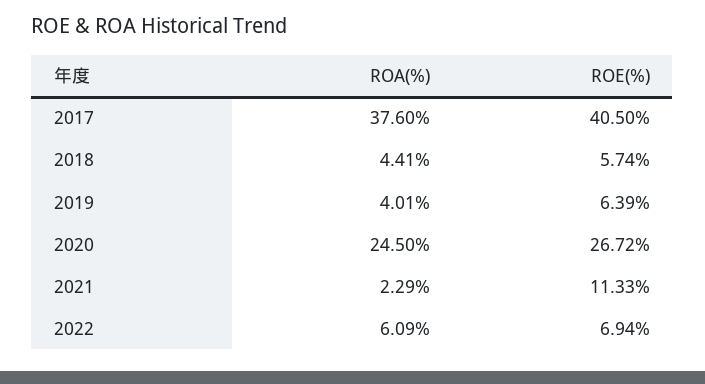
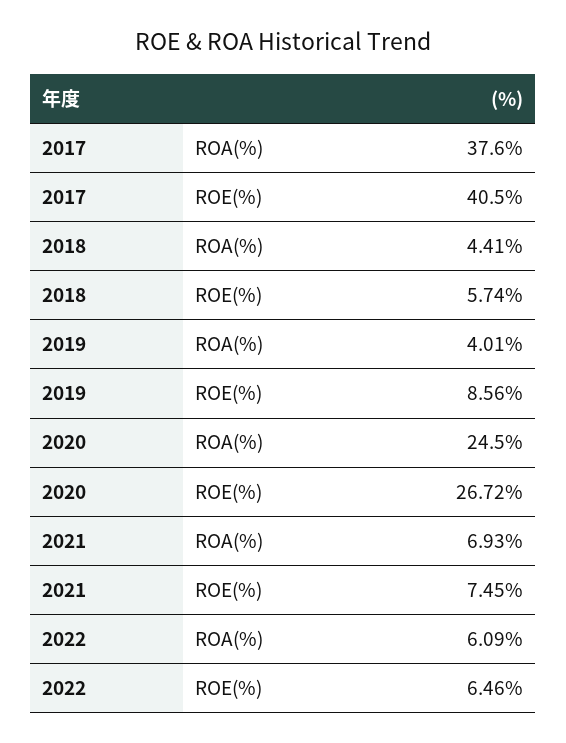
ROE(%), 2019: 6.39 -> 8.56
ROA(%), 2021: 2.29 -> 6.93
ROE(%), 2021: 11.33 -> 7.45
ROE(%), 2022: 6.94 -> 6.46

